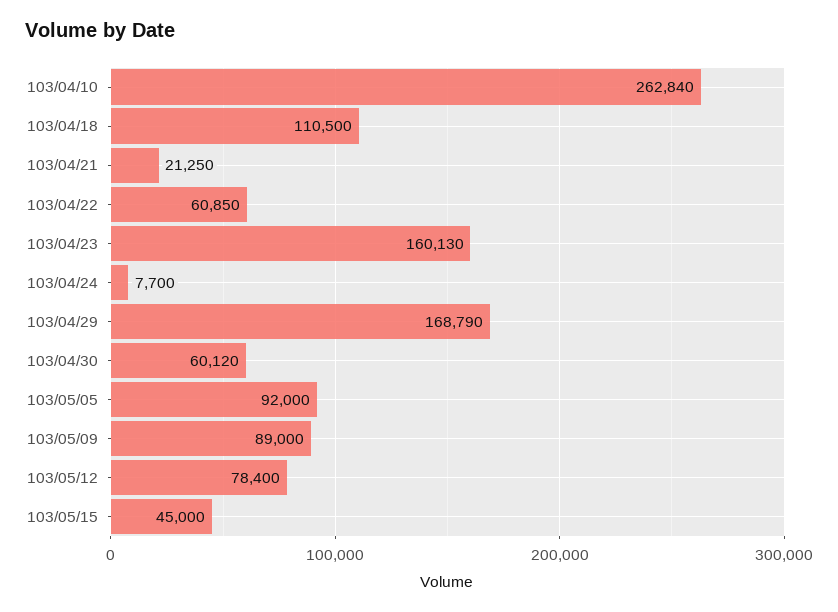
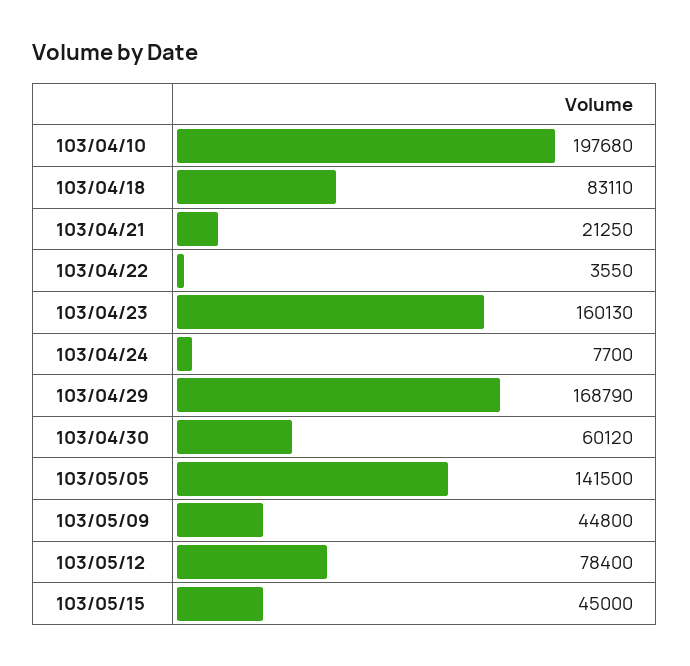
103/04/10: 262840 -> 197680
103/04/18: 110500 -> 83110
103/04/22: 60850 -> 3550
103/05/05: 92000 -> 141500
103/05/09: 89000 -> 44800

